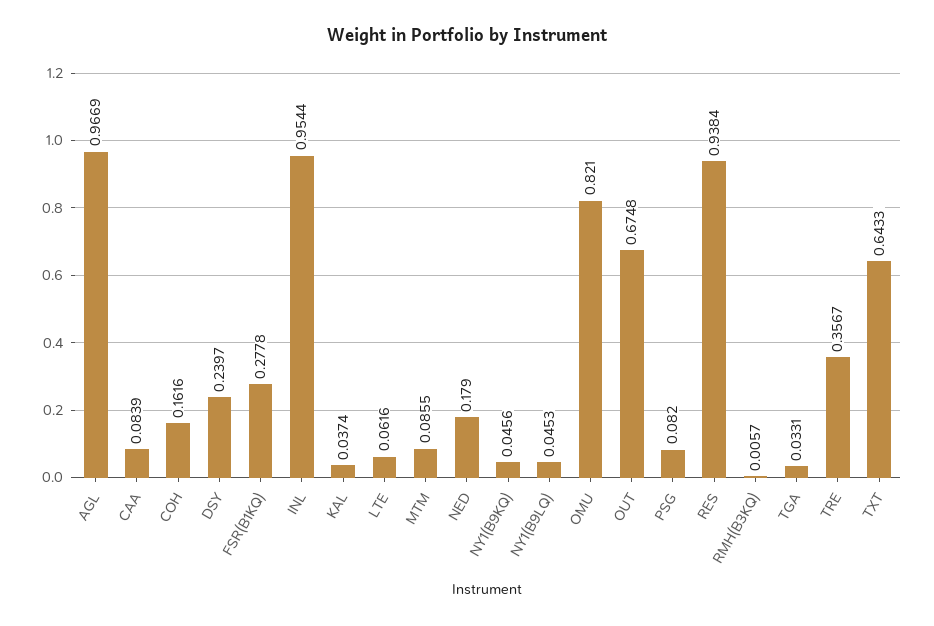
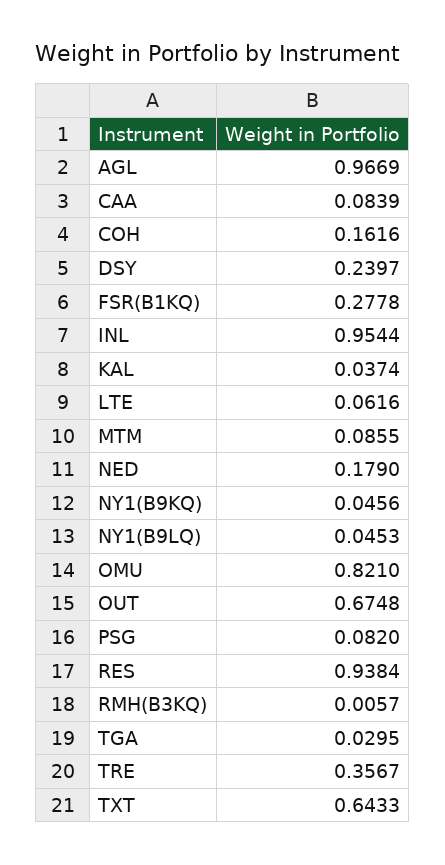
TGA: 0.0331 -> 0.0295

